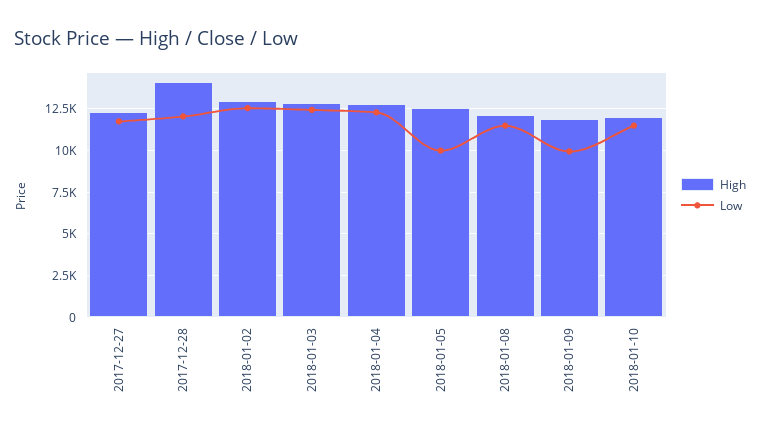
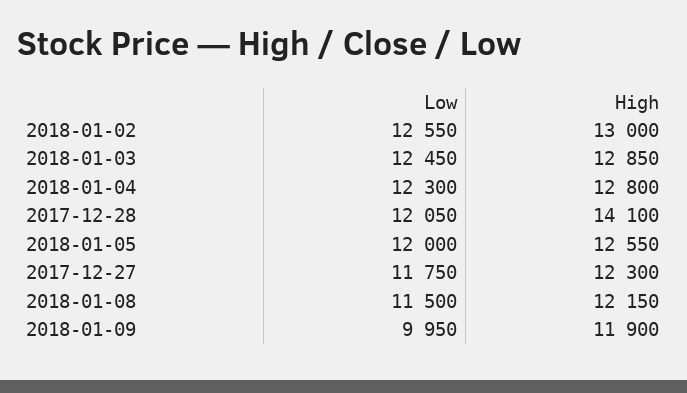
Low, 2018-01-05: 10000 -> 12000
High, 2018-01-10: 12000 -> none
Low, 2018-01-10: 11500 -> none

